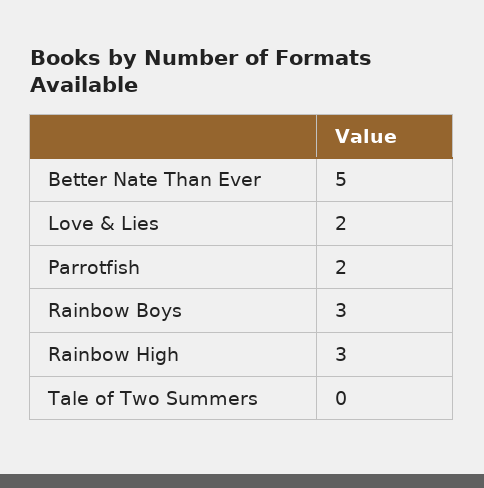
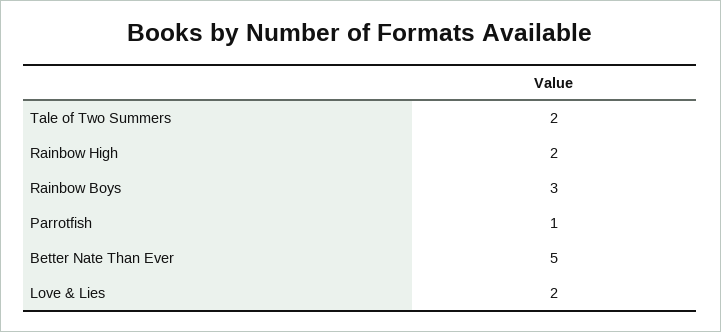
Parrotfish: 2 -> 1
Rainbow High: 3 -> 2
Tale of Two Summers: 0 -> 2

